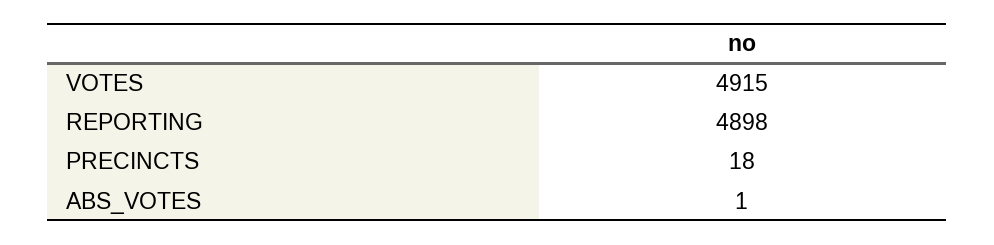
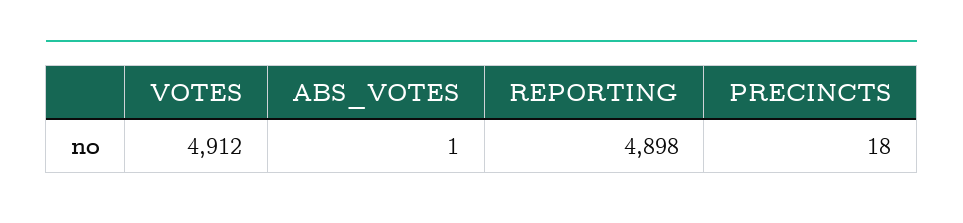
VOTES: 4915 -> 4912

